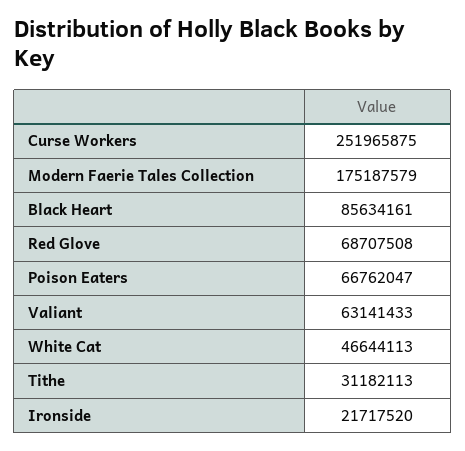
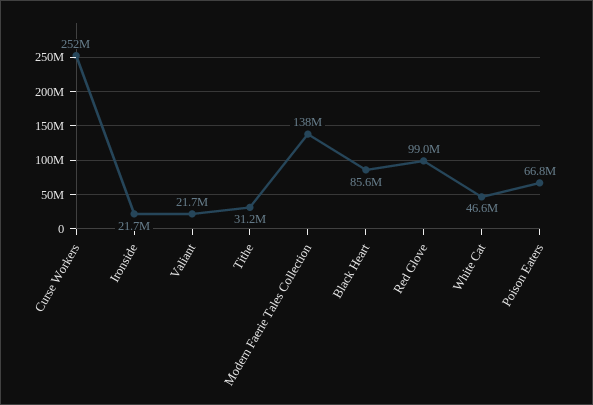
Modern Faerie Tales Collection: 175187579 -> 138000000
Red Glove: 68707508 -> 99000000
Valiant: 63141433 -> 21700000

